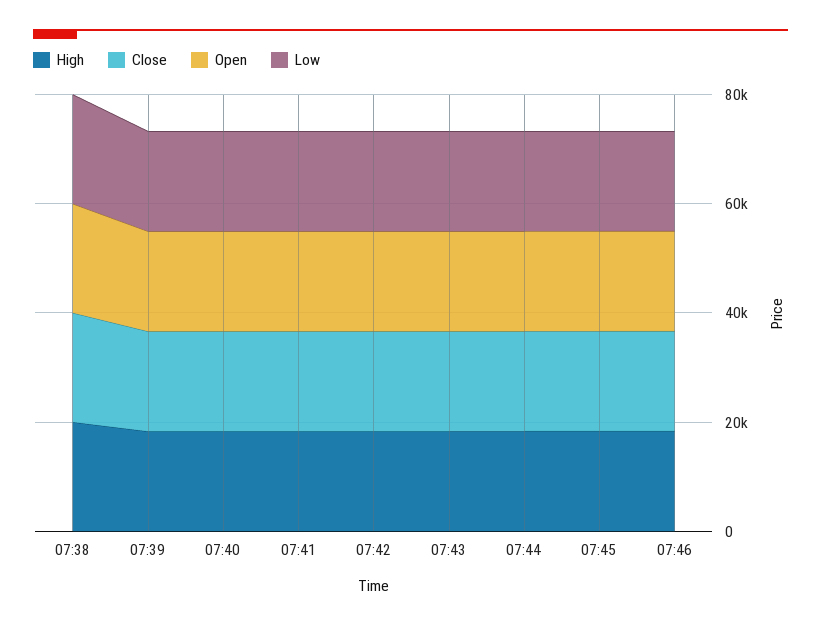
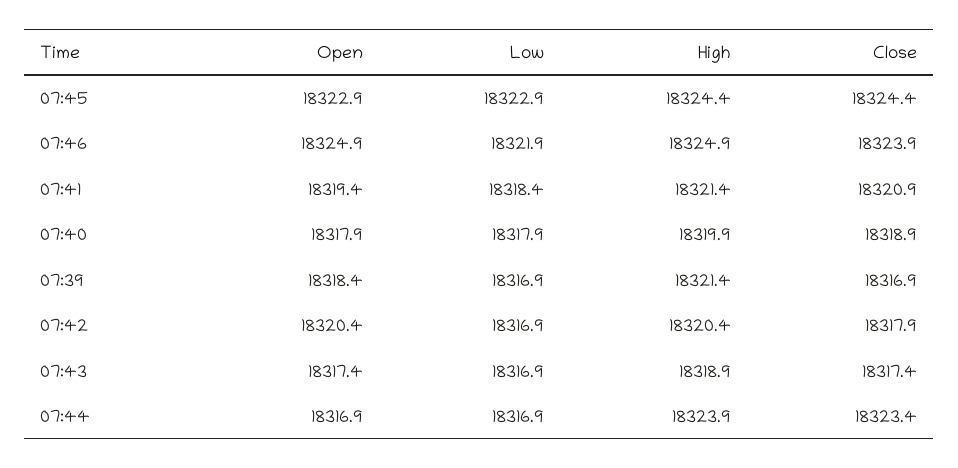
High, 07:38: 20000 -> none
Close, 07:38: 20000 -> none
Open, 07:38: 20000 -> none
Low, 07:38: 20000 -> none

